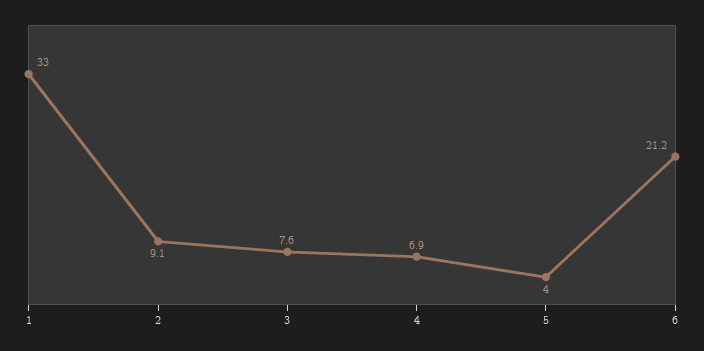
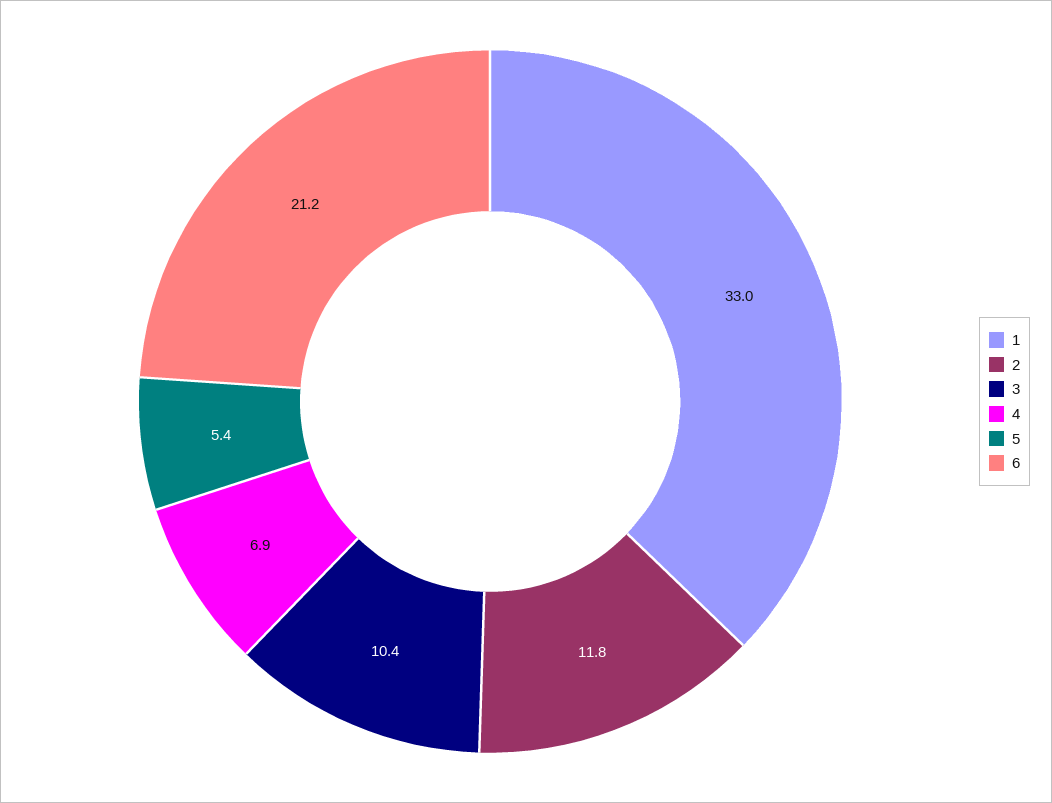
2: 9.1 -> 11.8
3: 7.6 -> 10.4
5: 4 -> 5.4

